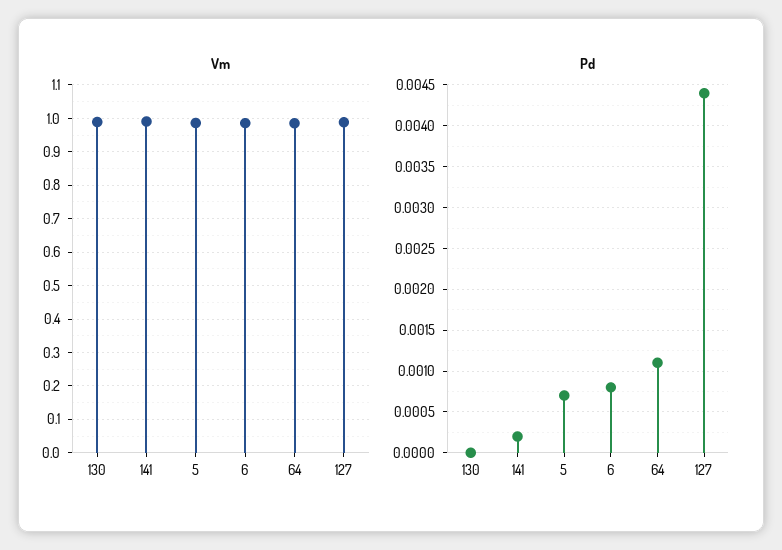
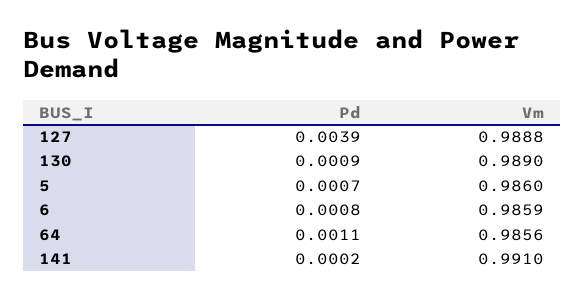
Pd, 130: 0 -> 0.0009
Pd, 127: 0.0044 -> 0.0039

